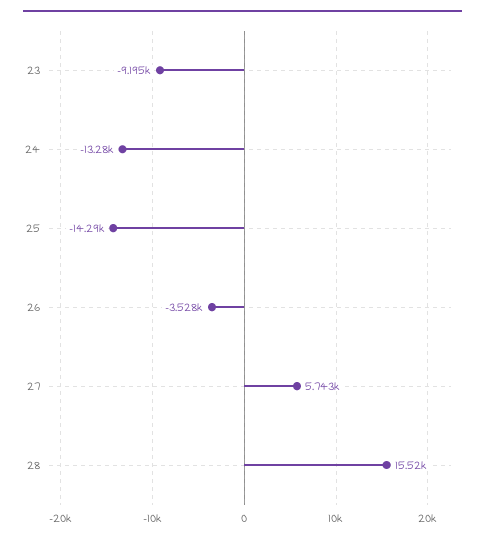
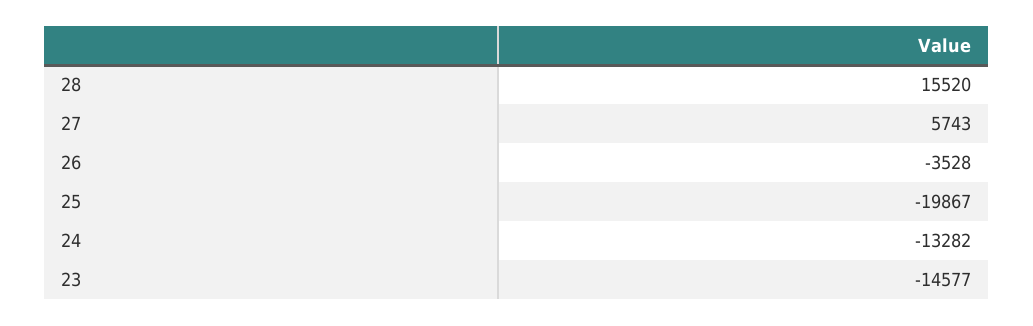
23: -9195 -> -14577
25: -14290 -> -19867

